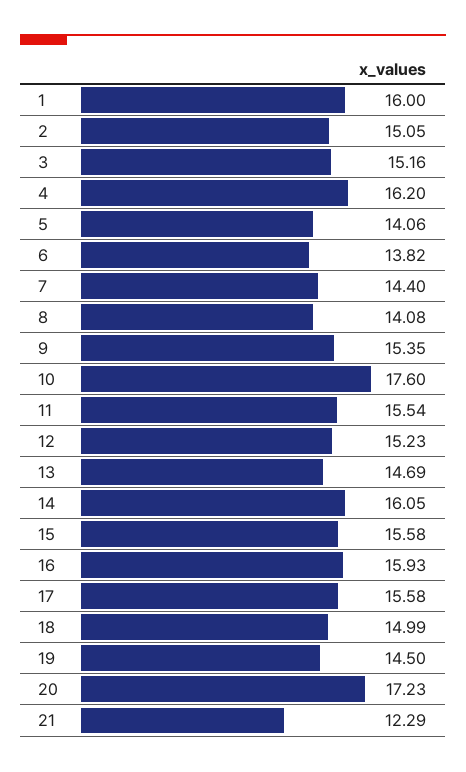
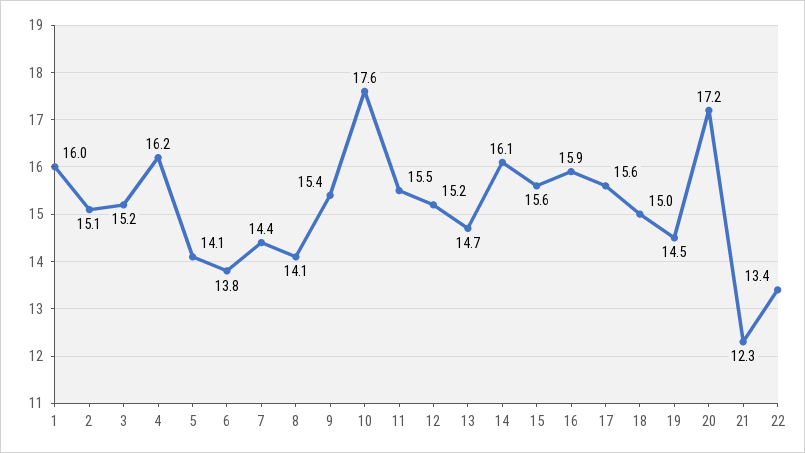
22: none -> 13.4

